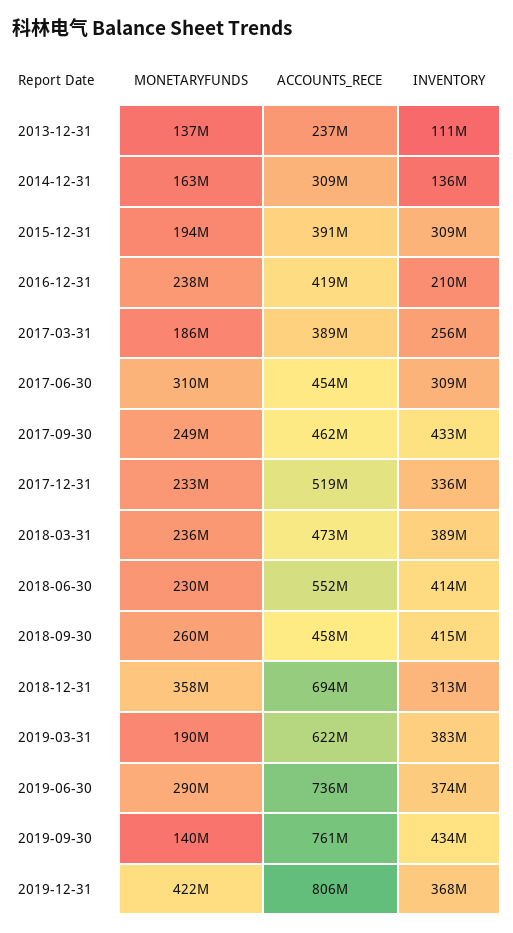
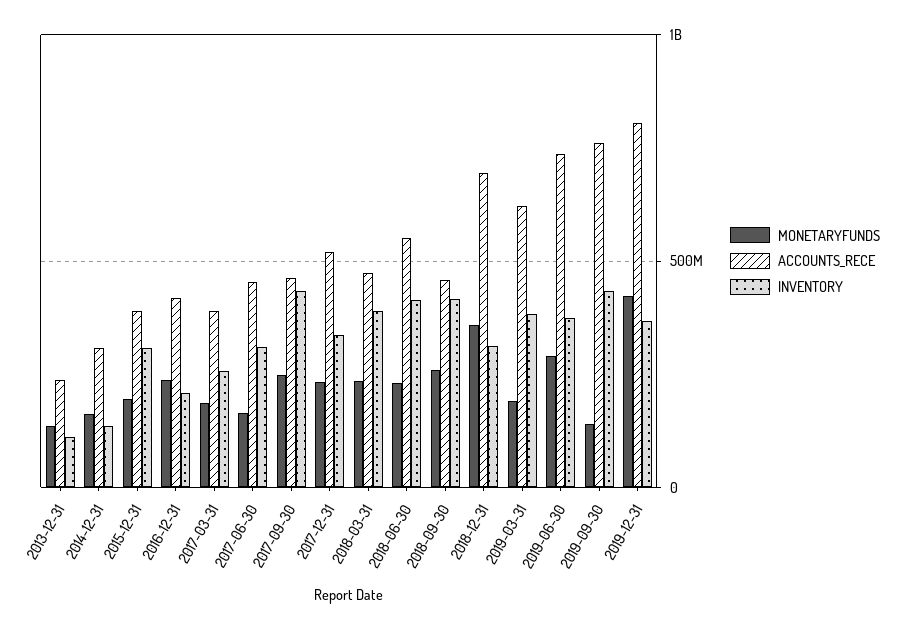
MONETARYFUNDS, 2017-06-30: 310000000 -> 150000000

